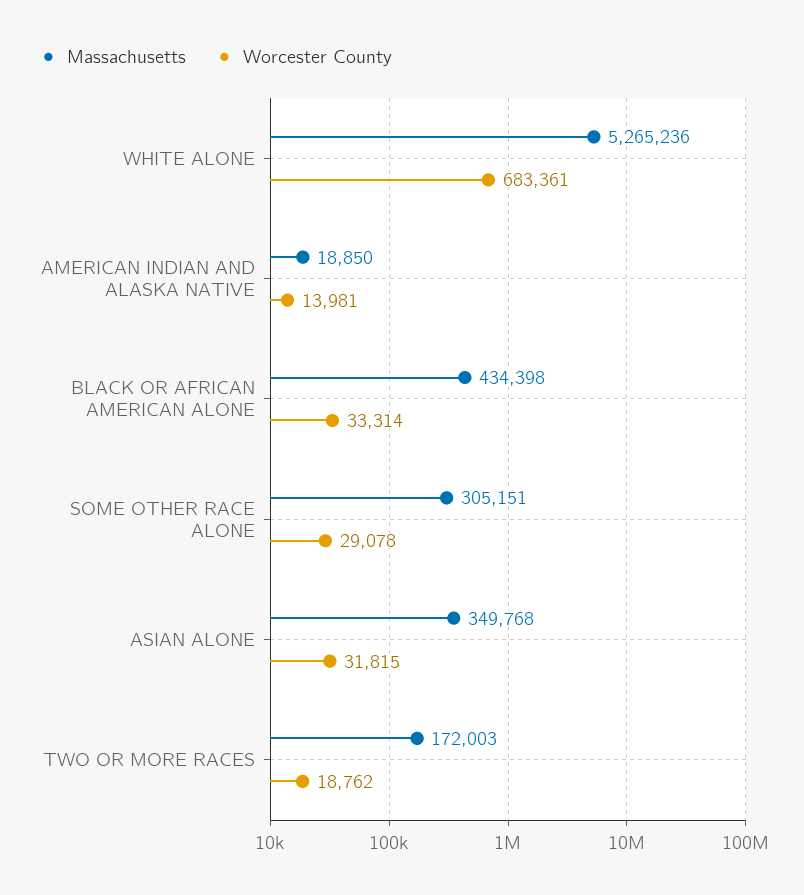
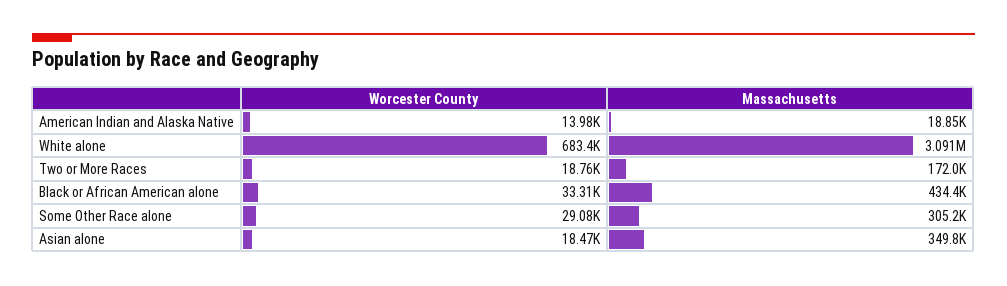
Massachusetts, WHITE ALONE: 5265236 -> 3091000
Worcester County, ASIAN ALONE: 31815 -> 18470

